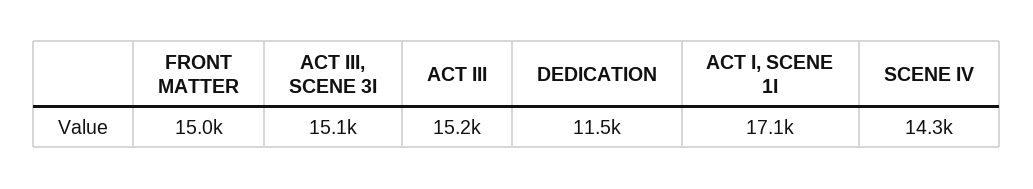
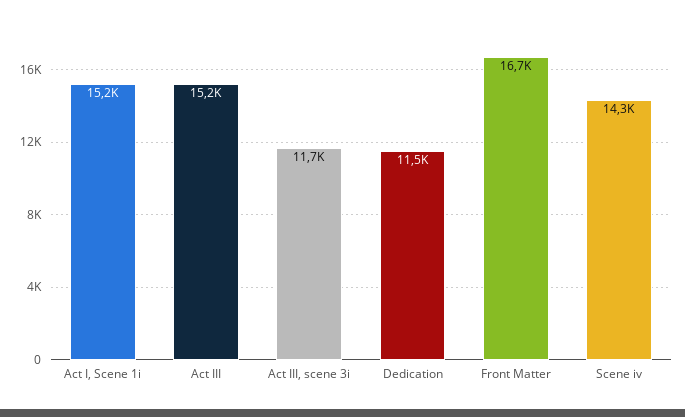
FRONT MATTER: 15000 -> 16700
ACT III, SCENE 3I: 15100 -> 11700
ACT I, SCENE 1I: 17100 -> 15200

